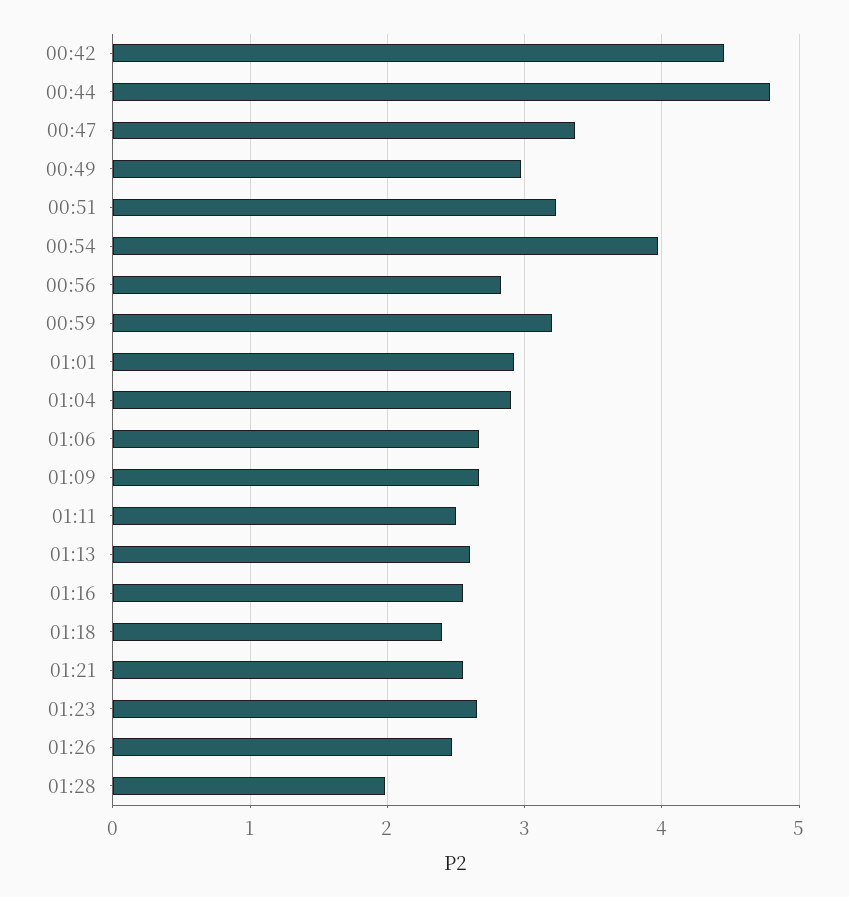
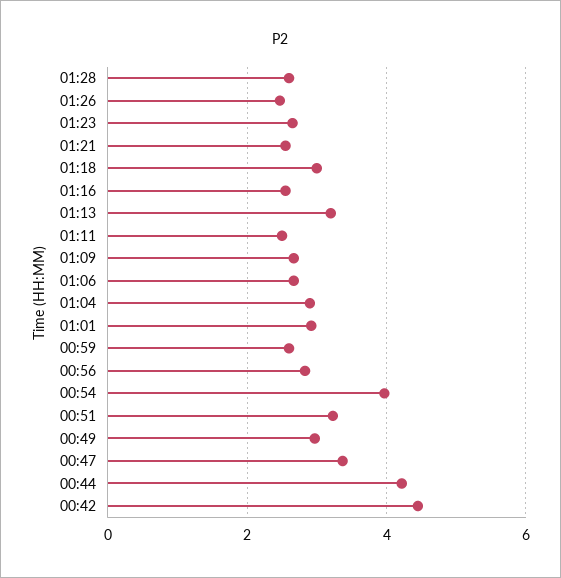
00:44: 4.8 -> 4.2
00:59: 3.2 -> 2.6
01:13: 2.6 -> 3.2
01:18: 2.4 -> 3
01:28: 2 -> 2.6

